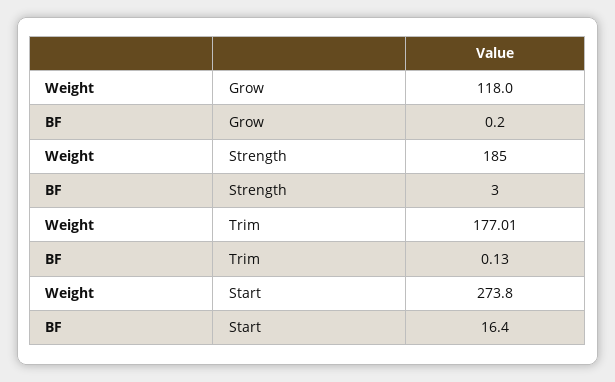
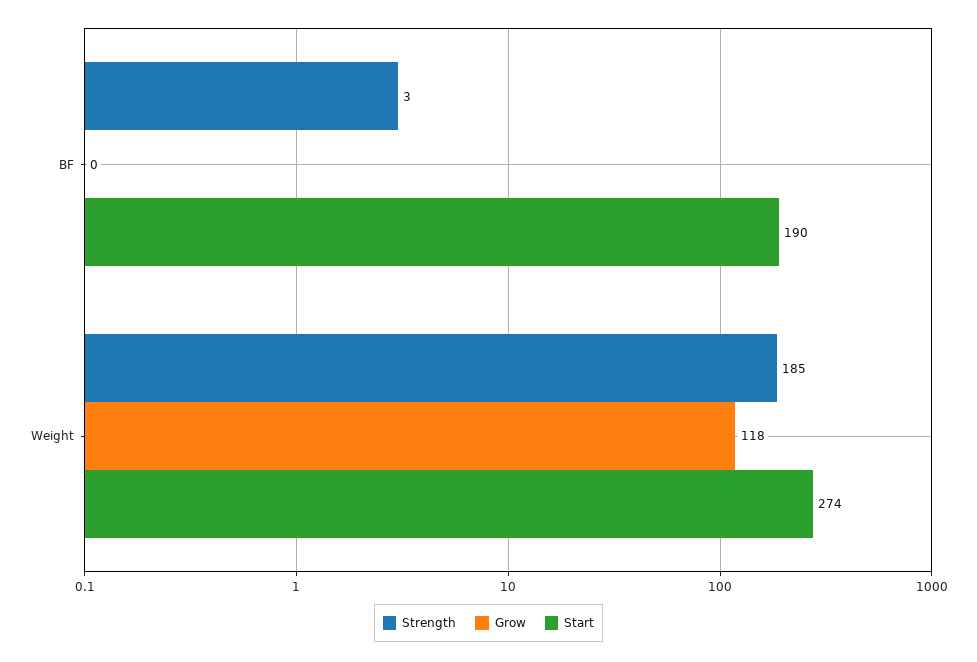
Trim, Weight: 177.01 -> none
Trim, BF: 0.13 -> none
Start, BF: 16.4 -> 190

